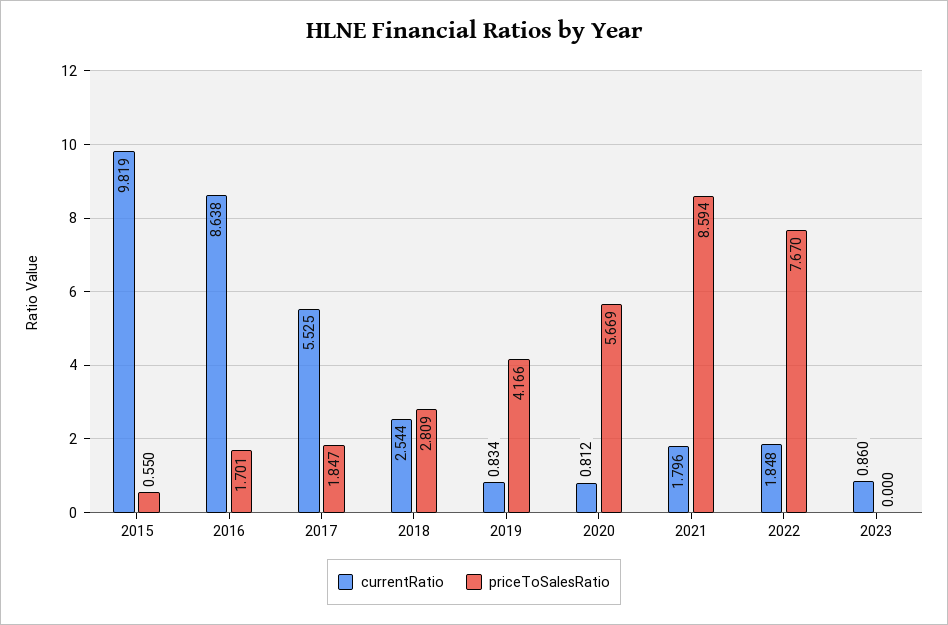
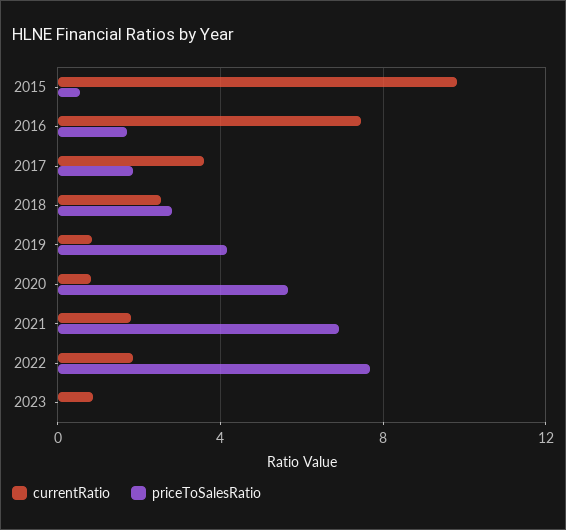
currentRatio, 2016: 8.638 -> 7.5
currentRatio, 2017: 5.525 -> 3.5
priceToSalesRatio, 2021: 8.594 -> 7

